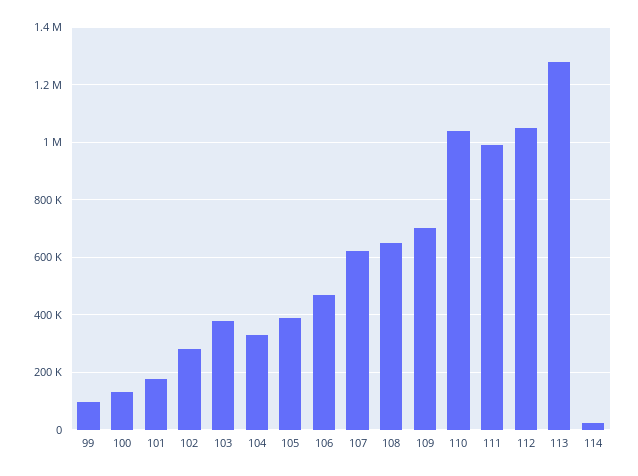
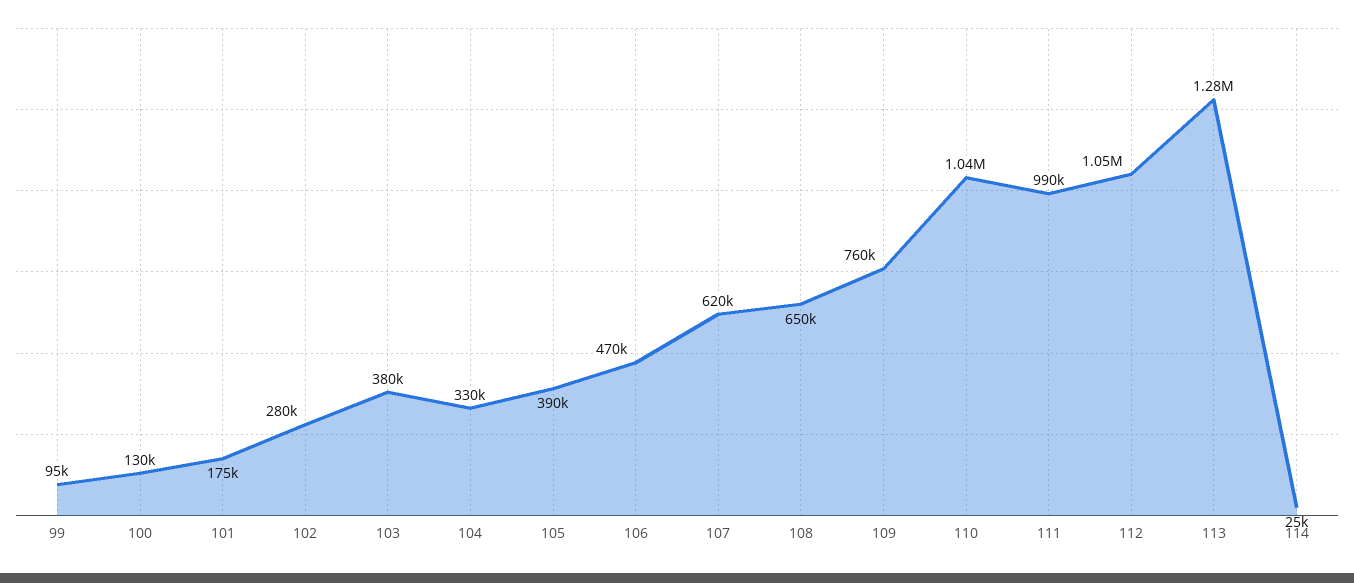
109: 700000 -> 760000

